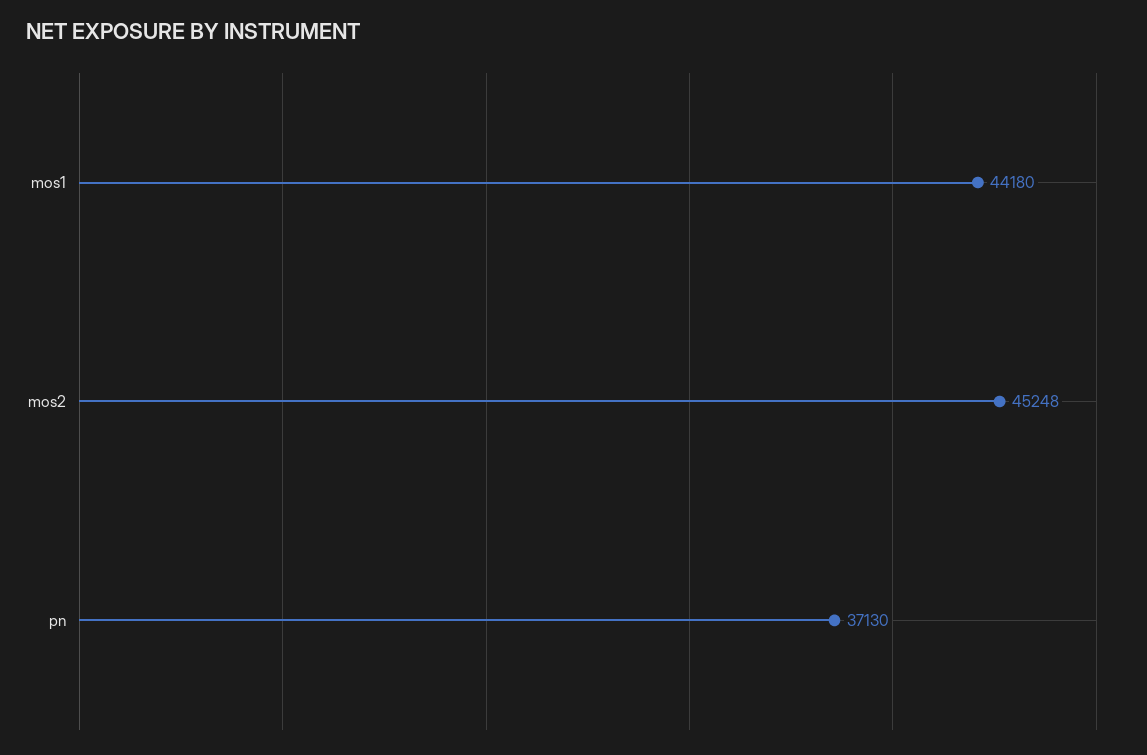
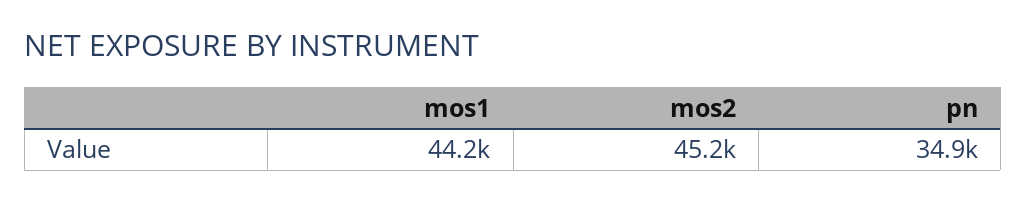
pn: 37130 -> 34900

